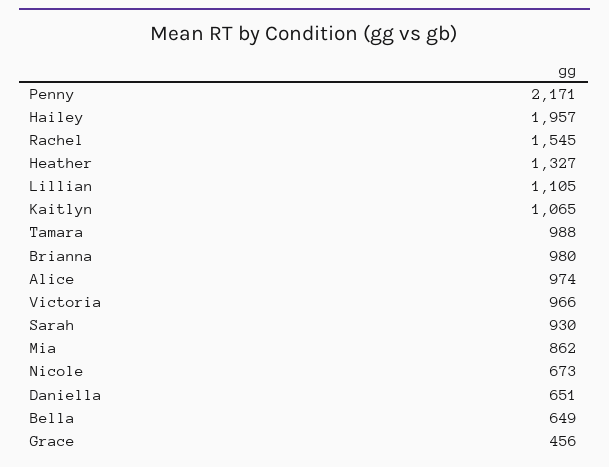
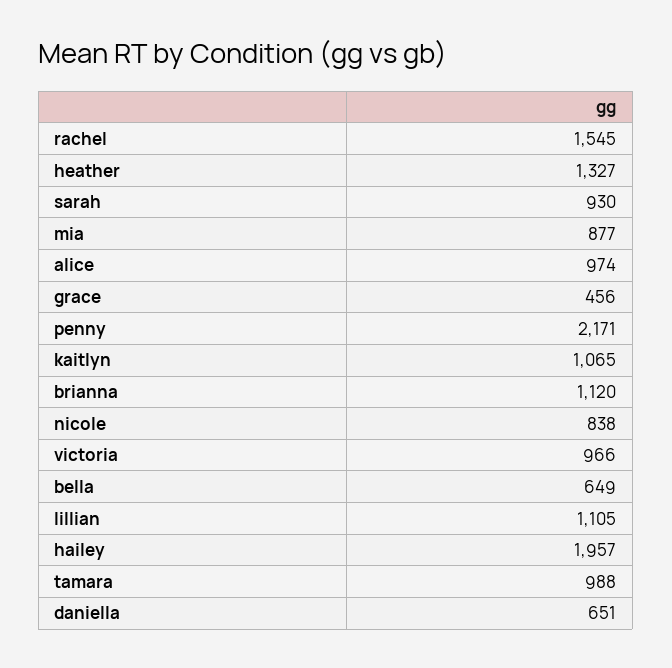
Brianna: 980 -> 1120
Mia: 862 -> 877
Nicole: 673 -> 838

